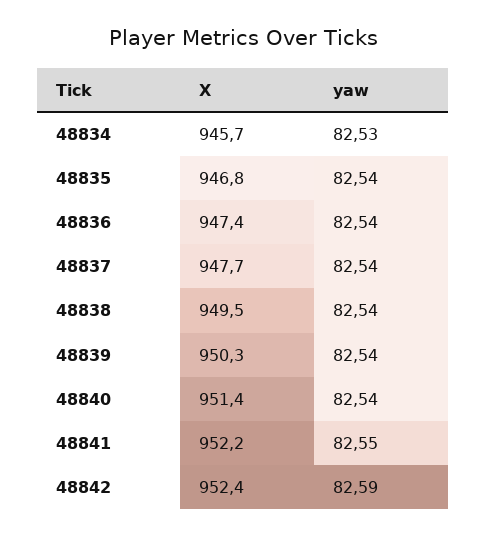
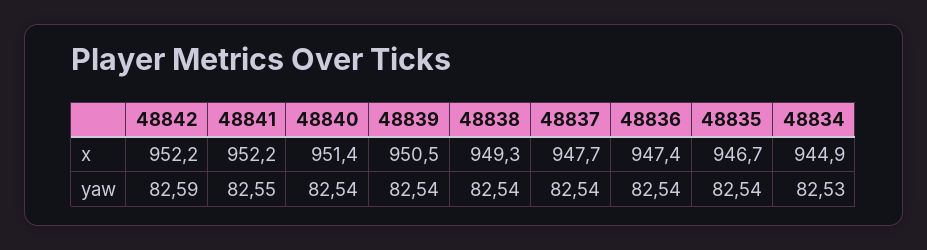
X, 48834: 945.7 -> 944.9
X, 48835: 946.8 -> 946.7
X, 48838: 949.5 -> 949.3
X, 48839: 950.3 -> 950.5
X, 48842: 952.4 -> 952.2

